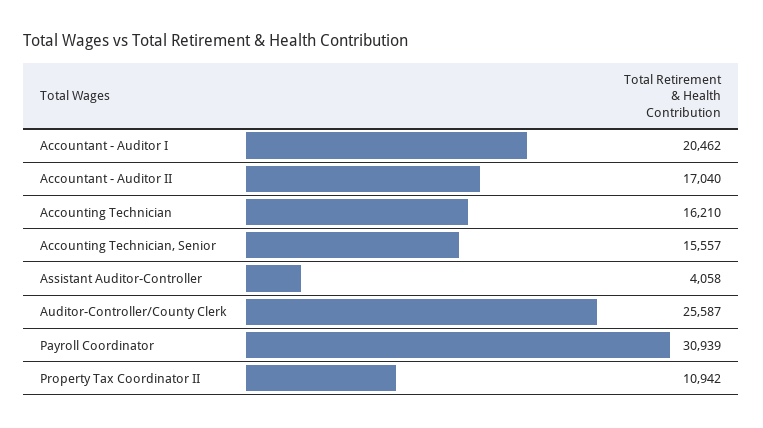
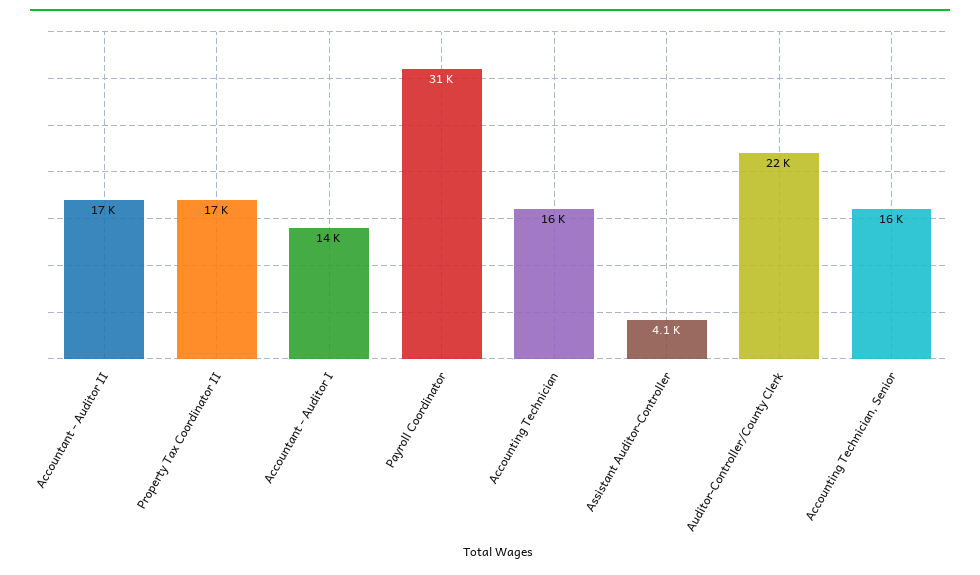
Accountant - Auditor I: 20462 -> 14000
Auditor-Controller/County Clerk: 25587 -> 22000
Property Tax Coordinator II: 10942 -> 17000

